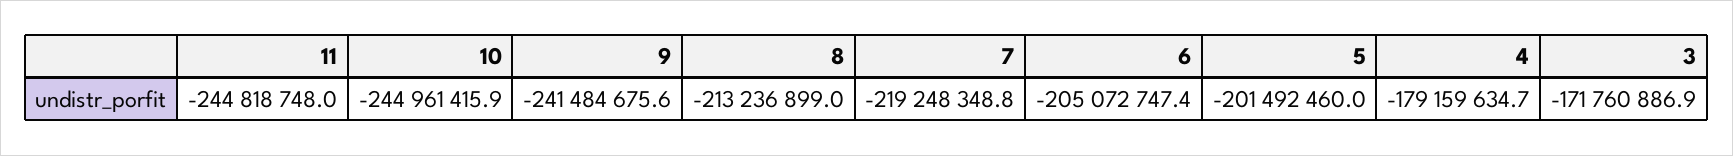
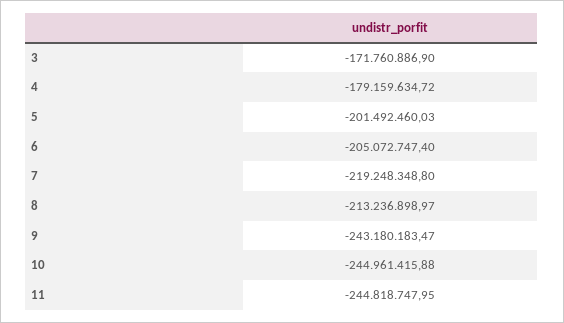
9: -241484675.6 -> -243180183.47

